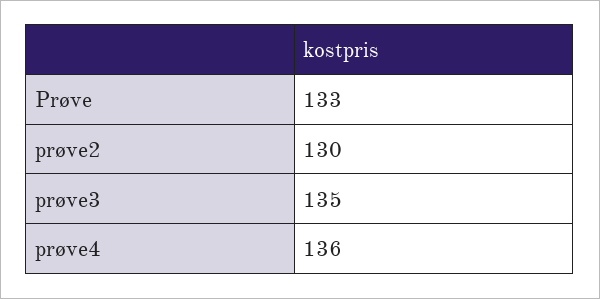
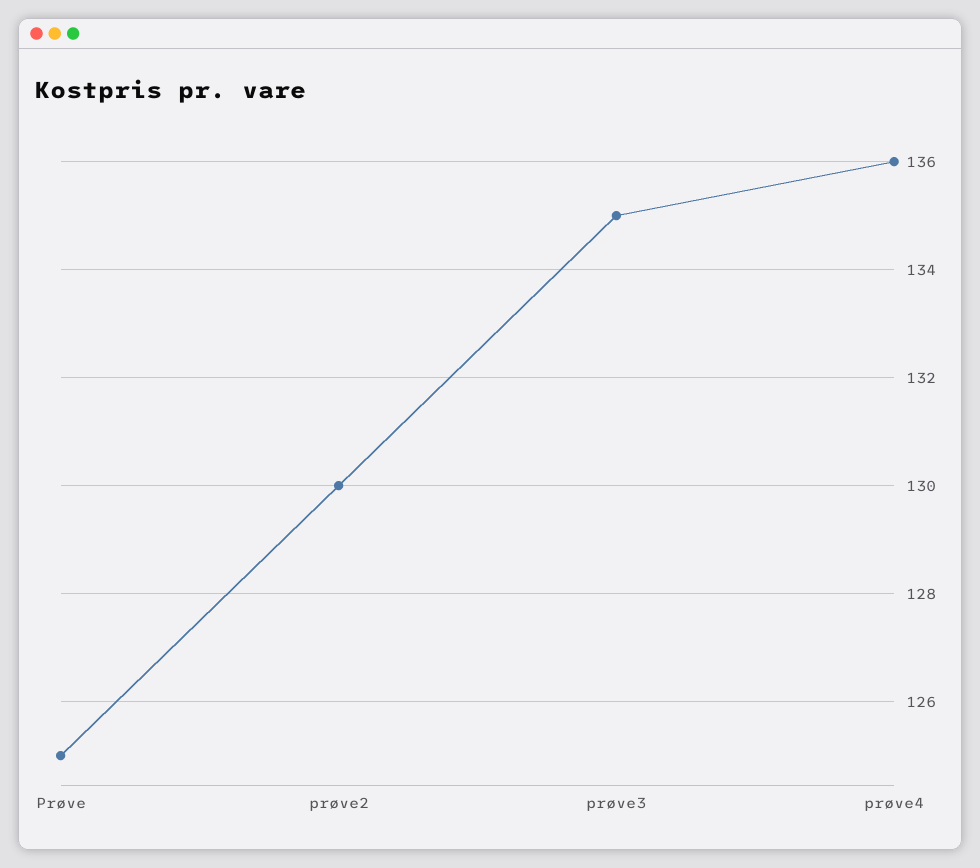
Prøve: 133 -> 125

